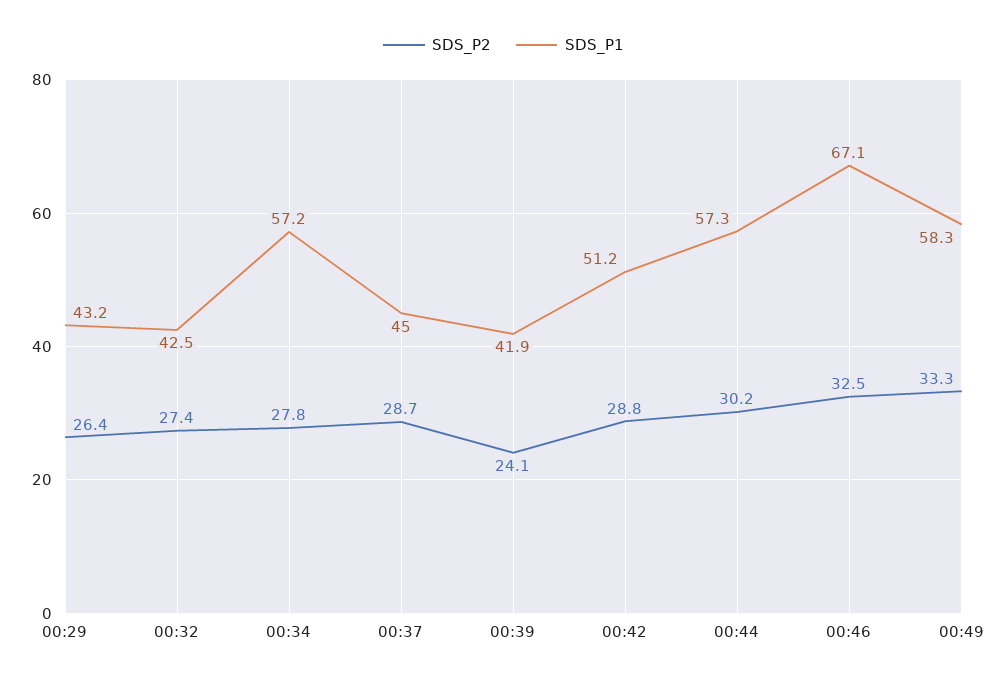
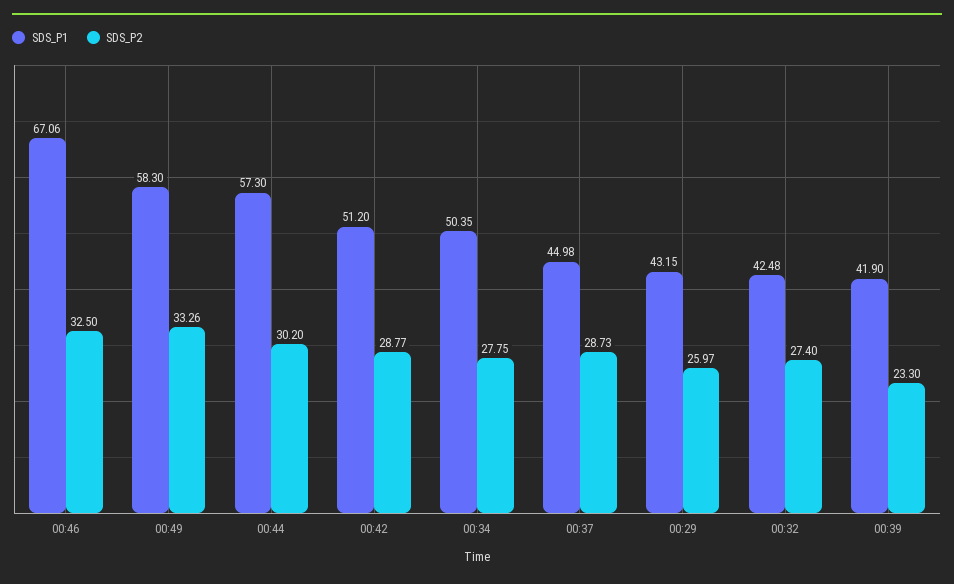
SDS_P2, 00:29: 26.4 -> 25.97
SDS_P1, 00:34: 57.2 -> 50.35
SDS_P2, 00:39: 24.1 -> 23.3

